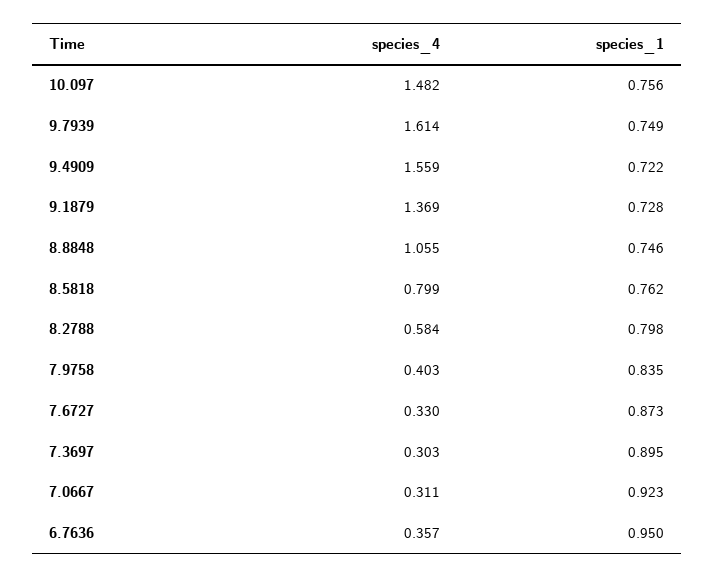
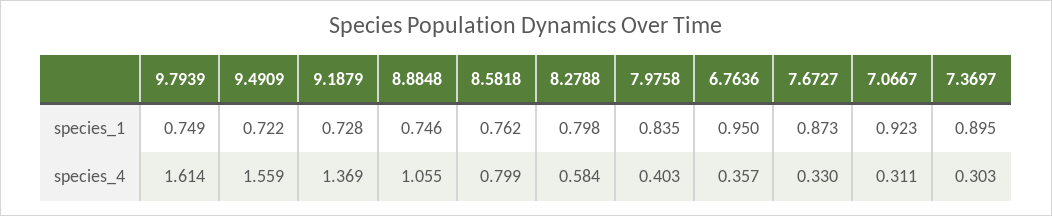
species_4, 10.097: 1.482 -> none
species_1, 10.097: 0.756 -> none

